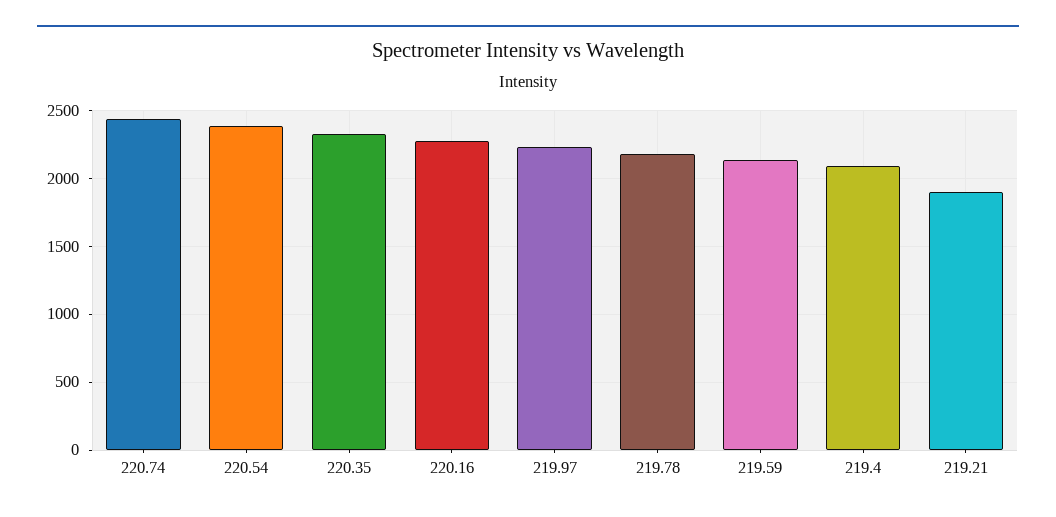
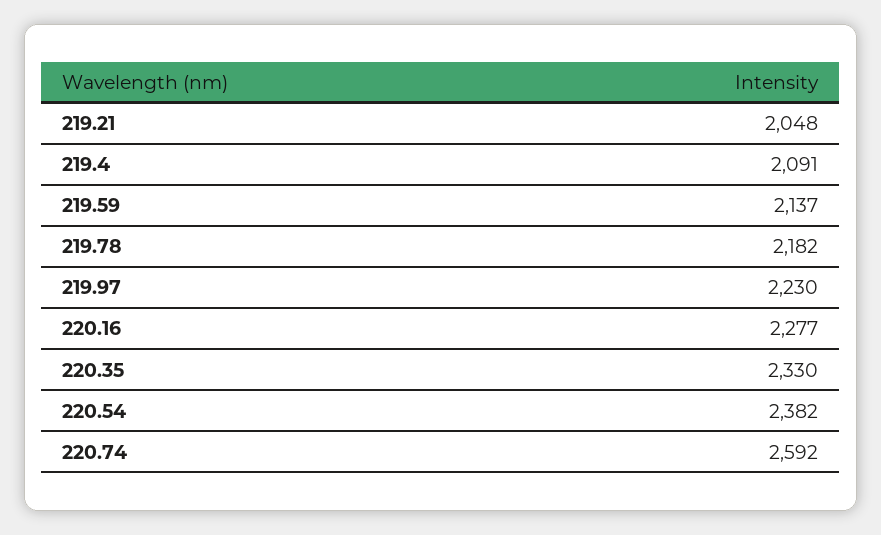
220.74: 2450 -> 2592
219.21: 1900 -> 2048

